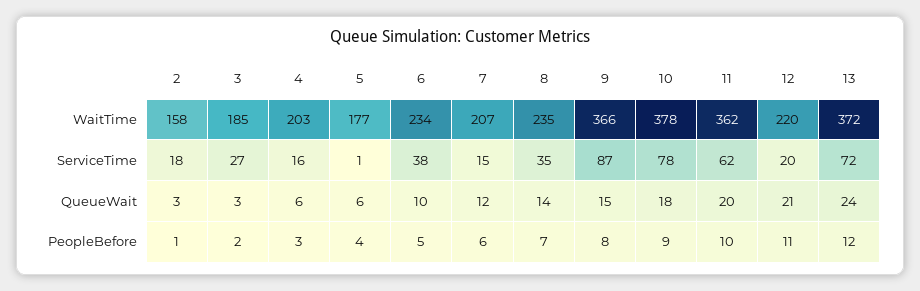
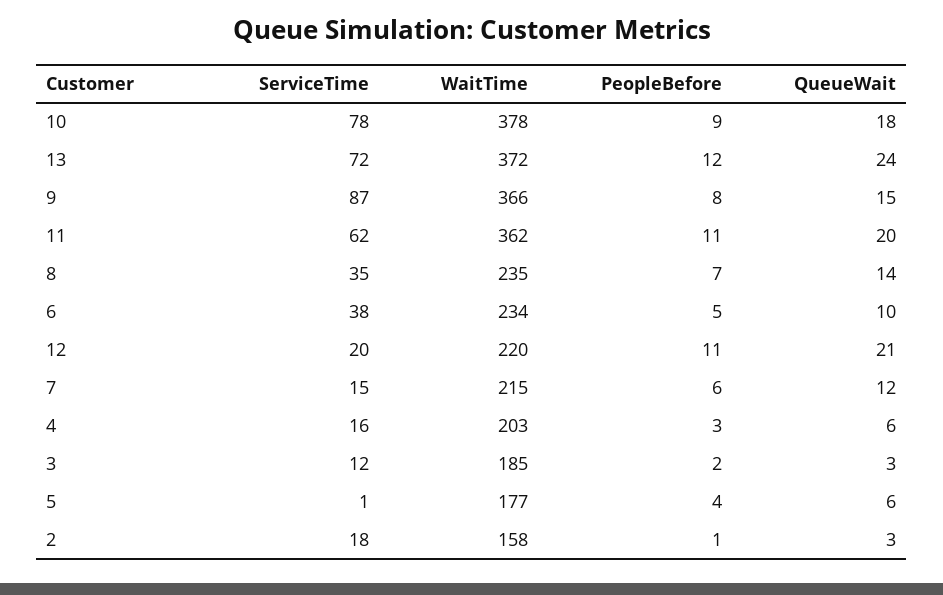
7, WaitTime: 207 -> 215
3, ServiceTime: 27 -> 12
11, PeopleBefore: 10 -> 11

